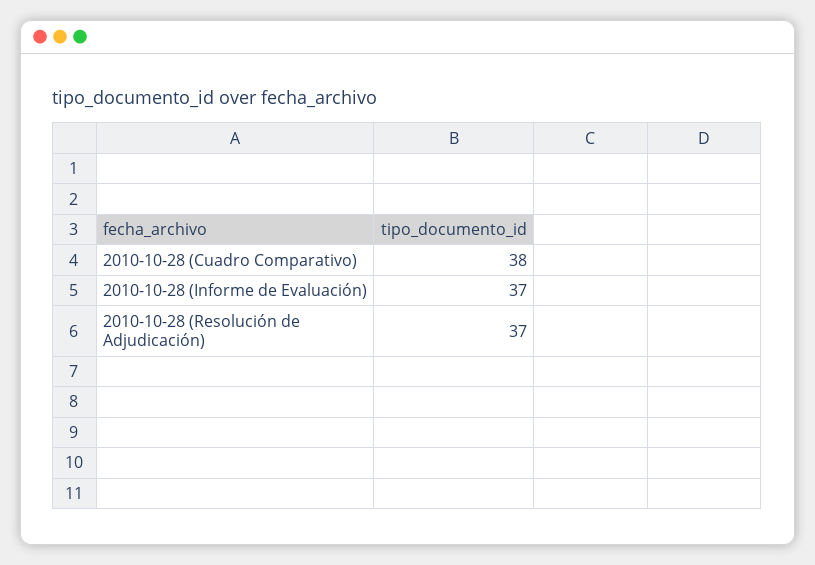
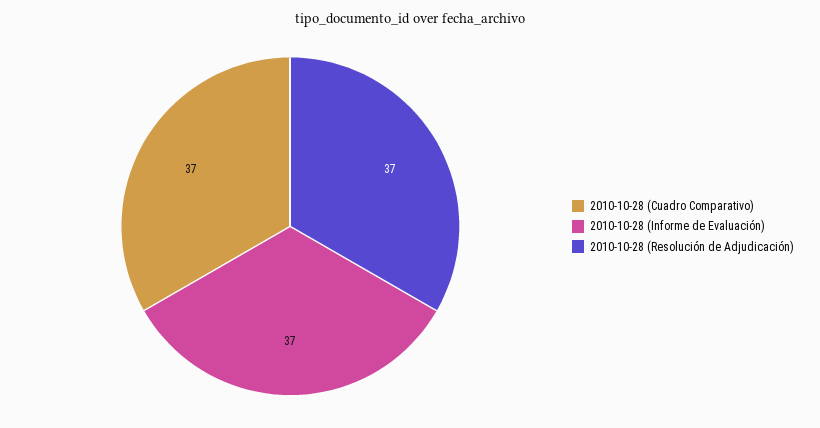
2010-10-28 (Cuadro Comparativo): 38 -> 37

